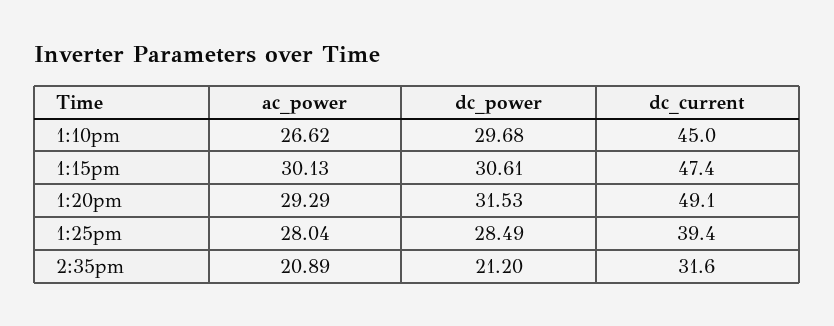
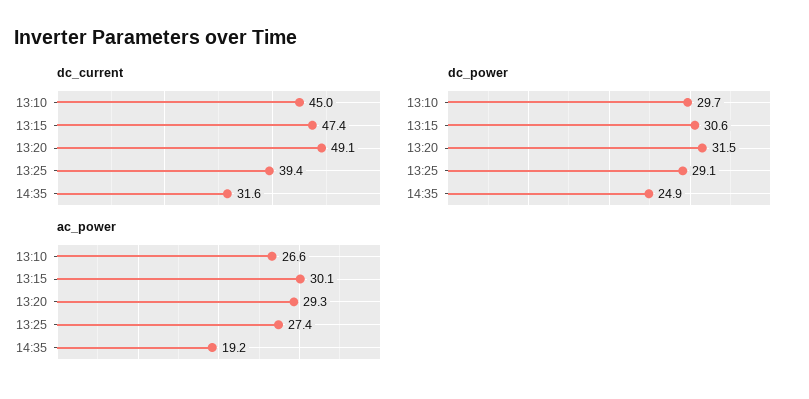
ac_power, 1:25pm: 28.04 -> 27.4
dc_power, 1:25pm: 28.49 -> 29.1
ac_power, 2:35pm: 20.89 -> 19.2
dc_power, 2:35pm: 21.2 -> 24.9

